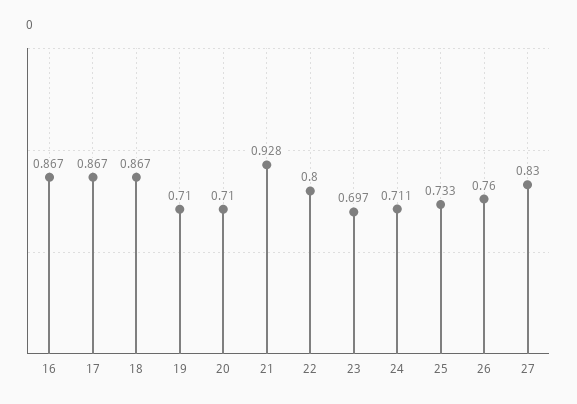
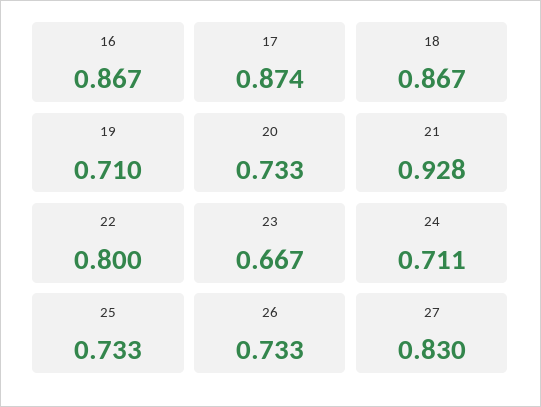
17: 0.867 -> 0.874
20: 0.71 -> 0.733
23: 0.697 -> 0.667
26: 0.76 -> 0.733

